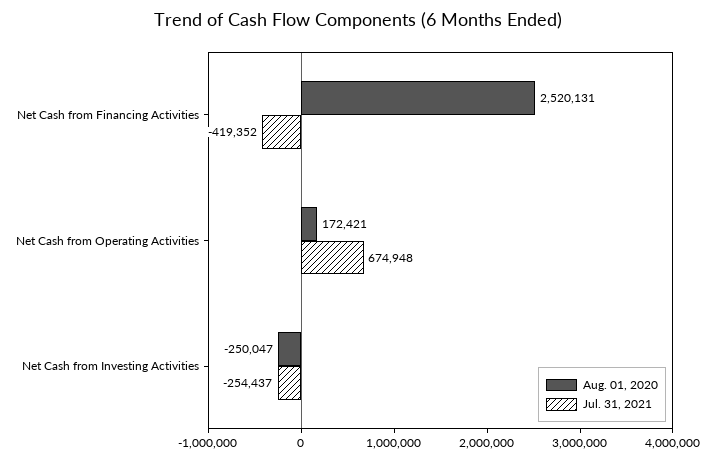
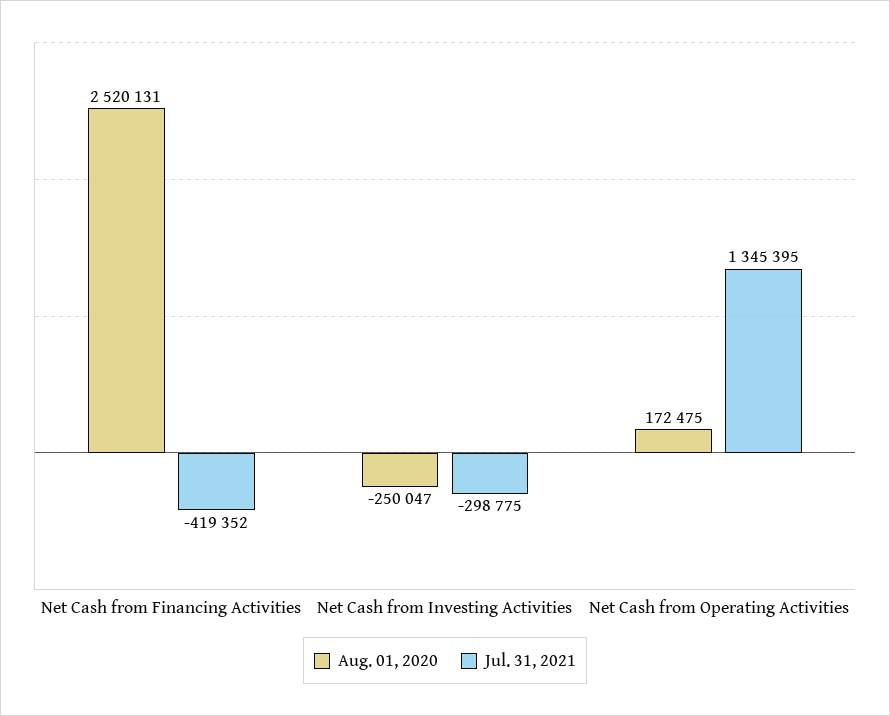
Aug. 01, 2020, Net Cash from Operating Activities: 172421 -> 172475
Jul. 31, 2021, Net Cash from Operating Activities: 674948 -> 1345395
Jul. 31, 2021, Net Cash from Investing Activities: -254437 -> -298775

